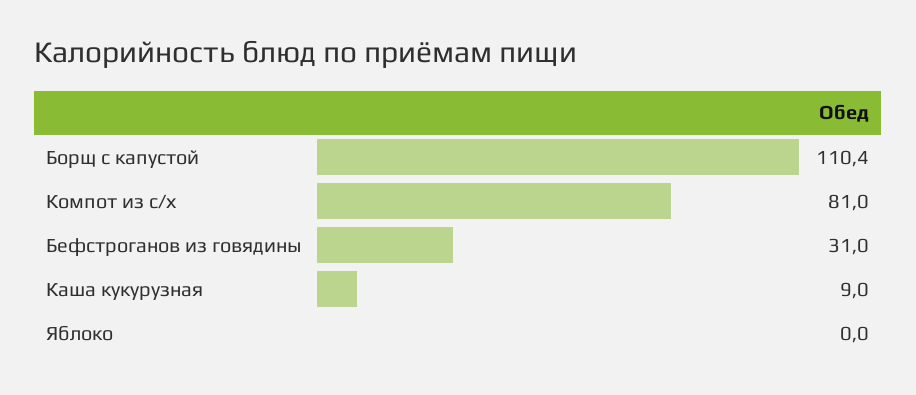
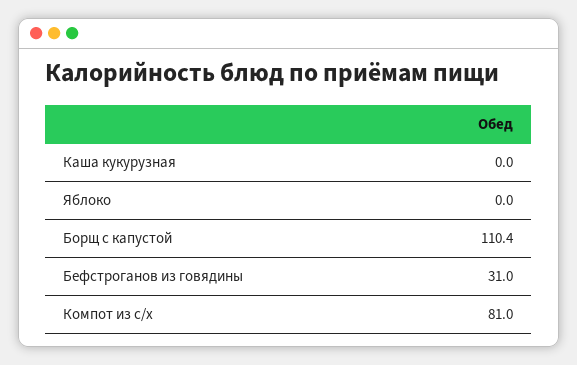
Каша кукурузная: 9 -> 0

